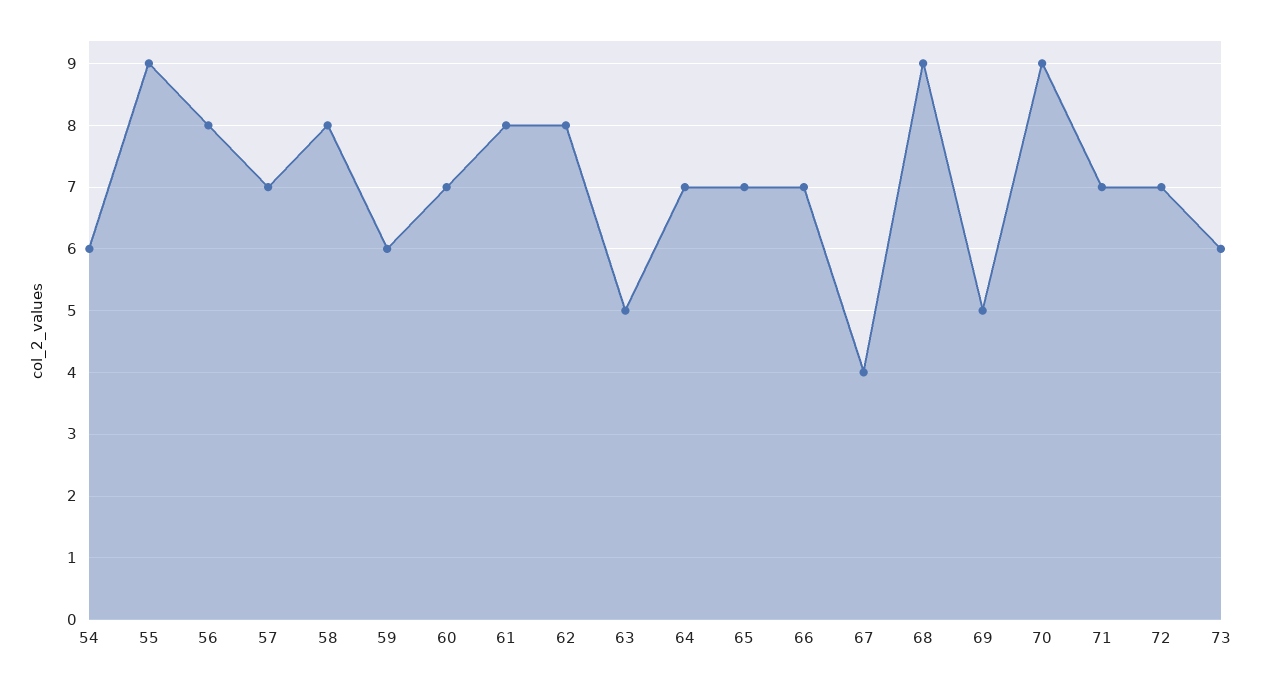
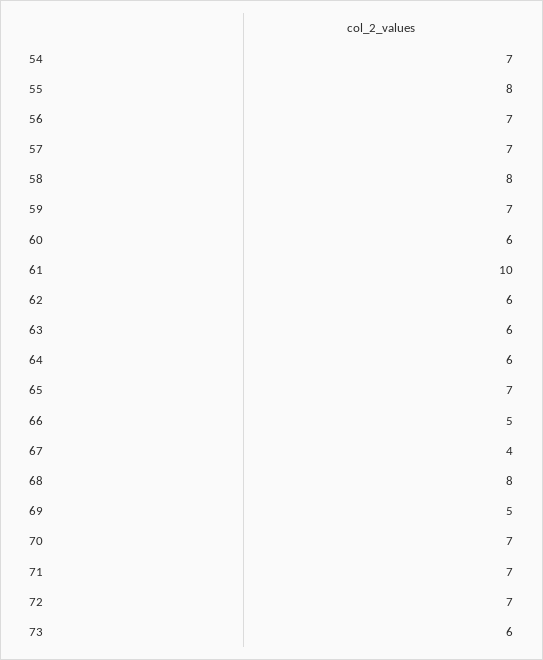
54: 6 -> 7
55: 9 -> 8
56: 8 -> 7
59: 6 -> 7
60: 7 -> 6
61: 8 -> 10
62: 8 -> 6
63: 5 -> 6
64: 7 -> 6
66: 7 -> 5
68: 9 -> 8
70: 9 -> 7

